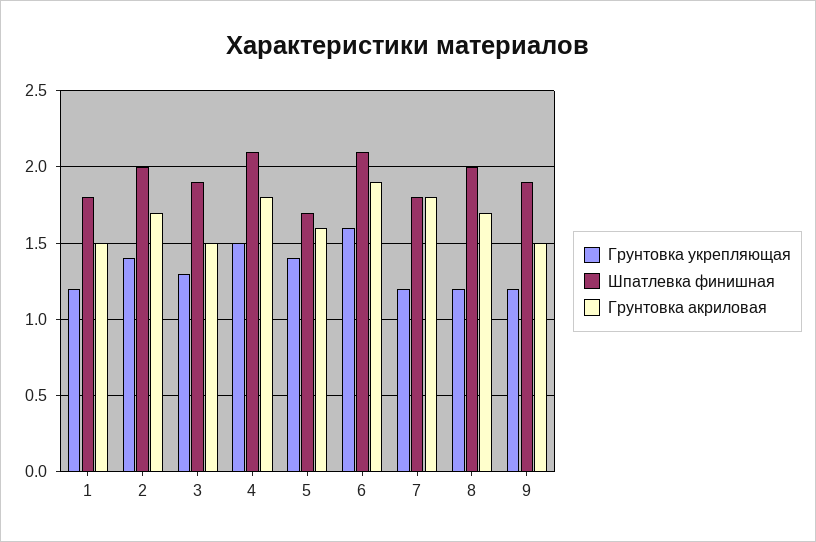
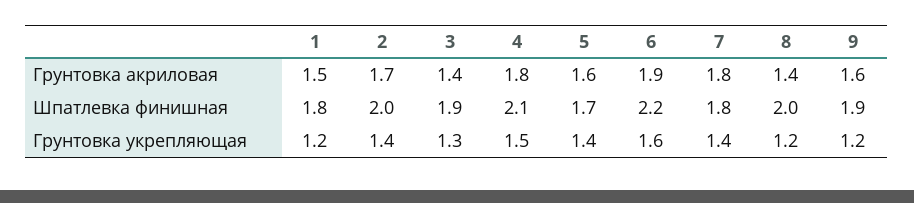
Грунтовка акриловая, 3: 1.5 -> 1.4
Шпатлевка финишная, 6: 2.1 -> 2.2
Грунтовка укрепляющая, 7: 1.2 -> 1.4
Грунтовка акриловая, 8: 1.7 -> 1.4
Грунтовка акриловая, 9: 1.5 -> 1.6

